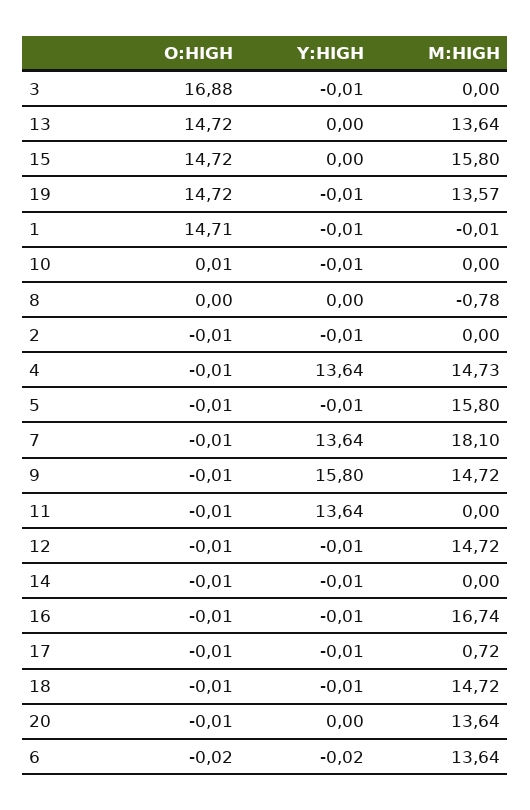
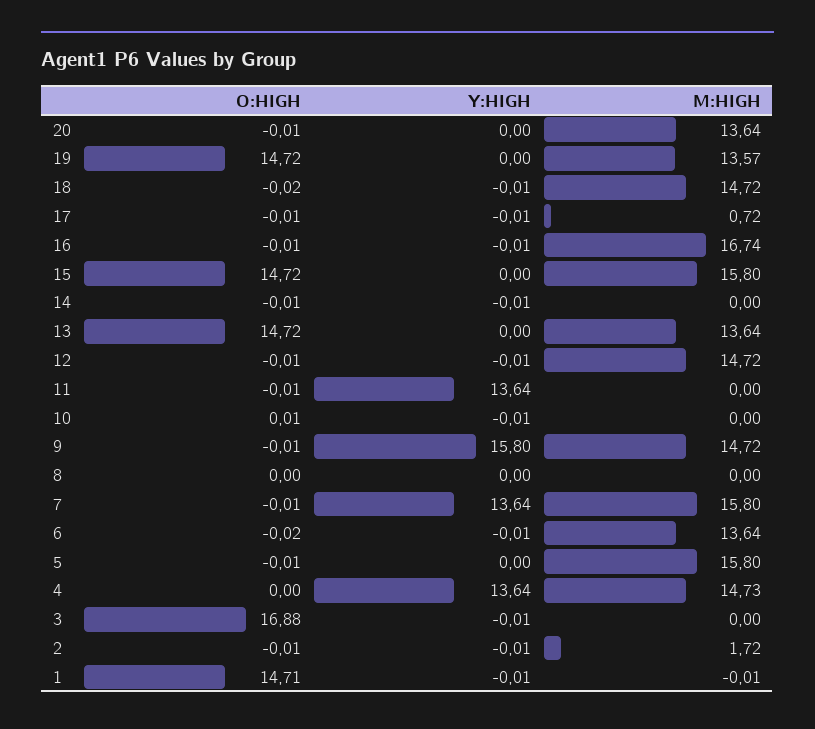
Y:HIGH, 19: -0.01 -> 0
M:HIGH, 8: -0.78 -> 0
M:HIGH, 2: 0 -> 1.72
O:HIGH, 4: -0.01 -> 0
Y:HIGH, 5: -0.01 -> 0
M:HIGH, 7: 18.1 -> 15.8
O:HIGH, 18: -0.01 -> -0.02
Y:HIGH, 6: -0.02 -> -0.01

